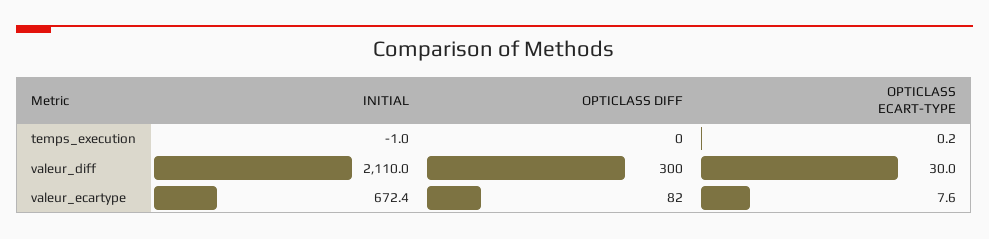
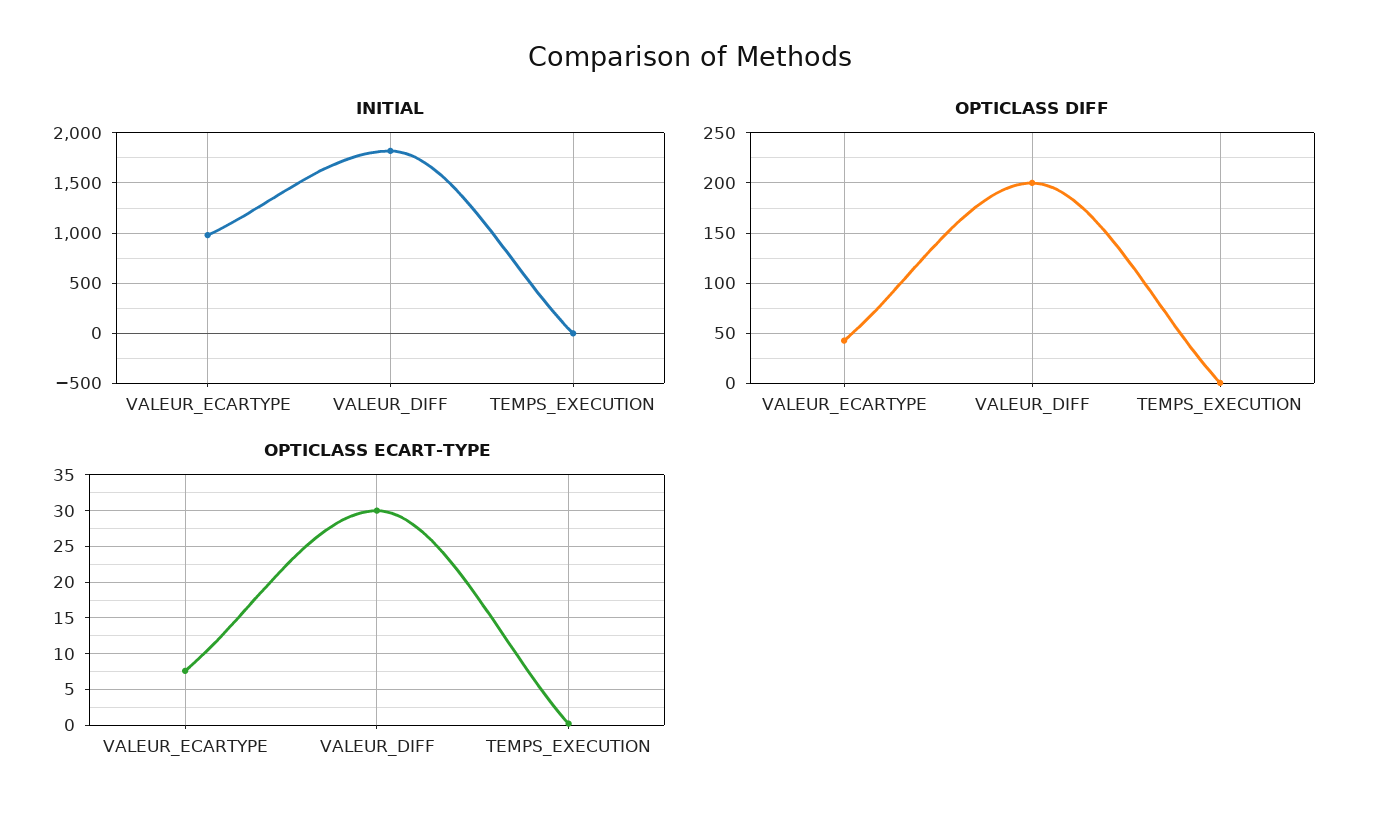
INITIAL, valeur_diff: 2110 -> 1800
OPTICLASS DIFF, valeur_diff: 300 -> 200
INITIAL, valeur_ecartype: 672.4 -> 1000
OPTICLASS DIFF, valeur_ecartype: 82 -> 40

